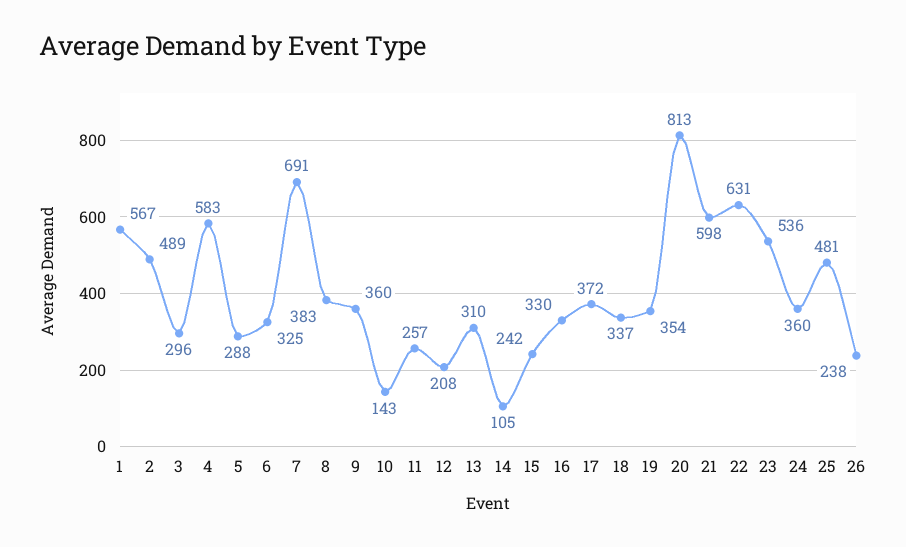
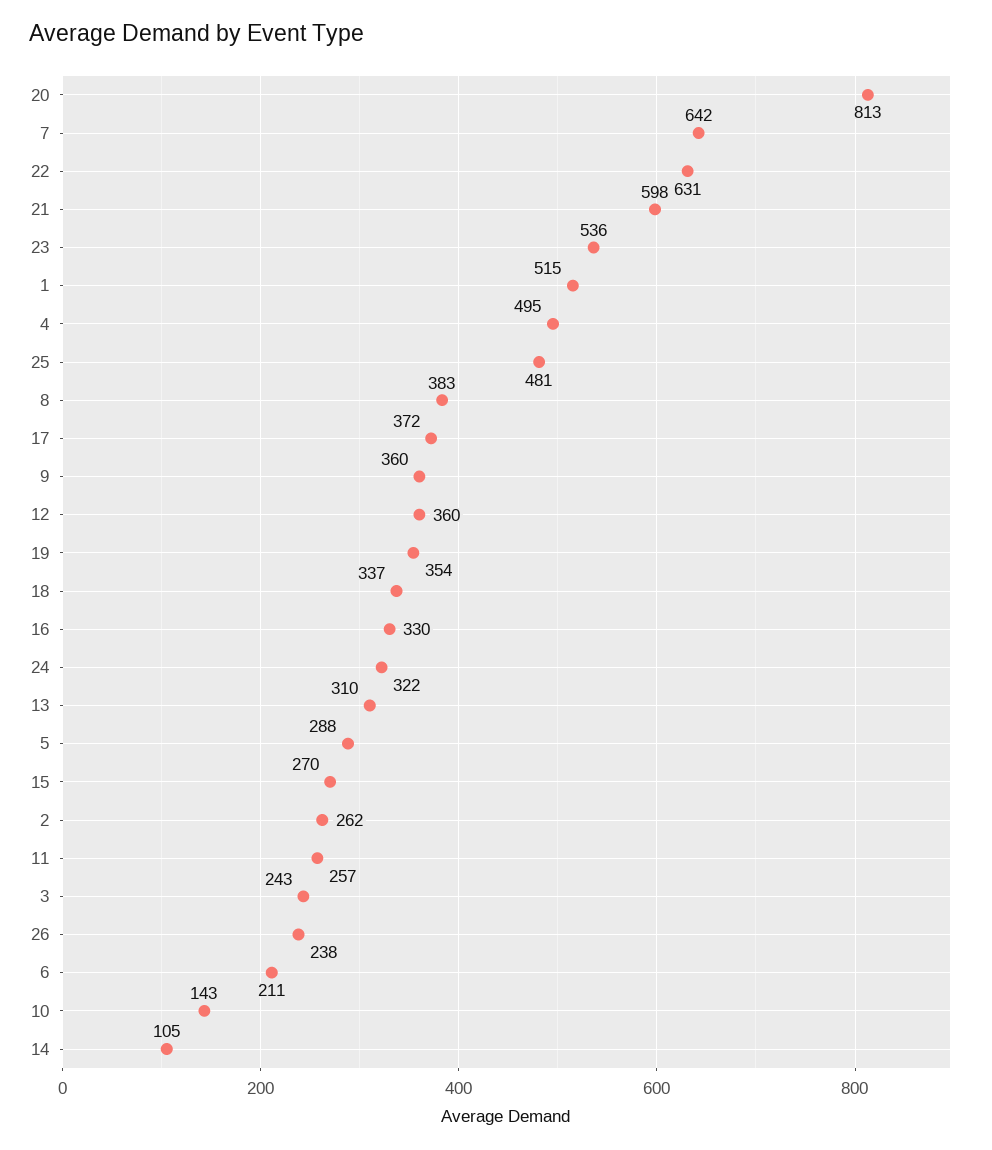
1: 567 -> 515
2: 489 -> 262
3: 296 -> 243
4: 583 -> 495
6: 325 -> 211
7: 691 -> 642
12: 208 -> 360
15: 242 -> 270
24: 360 -> 322

